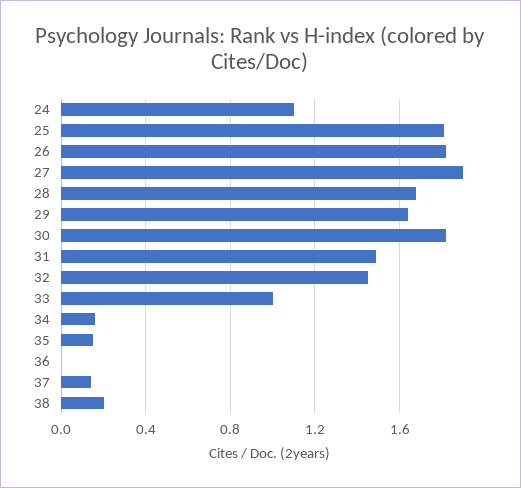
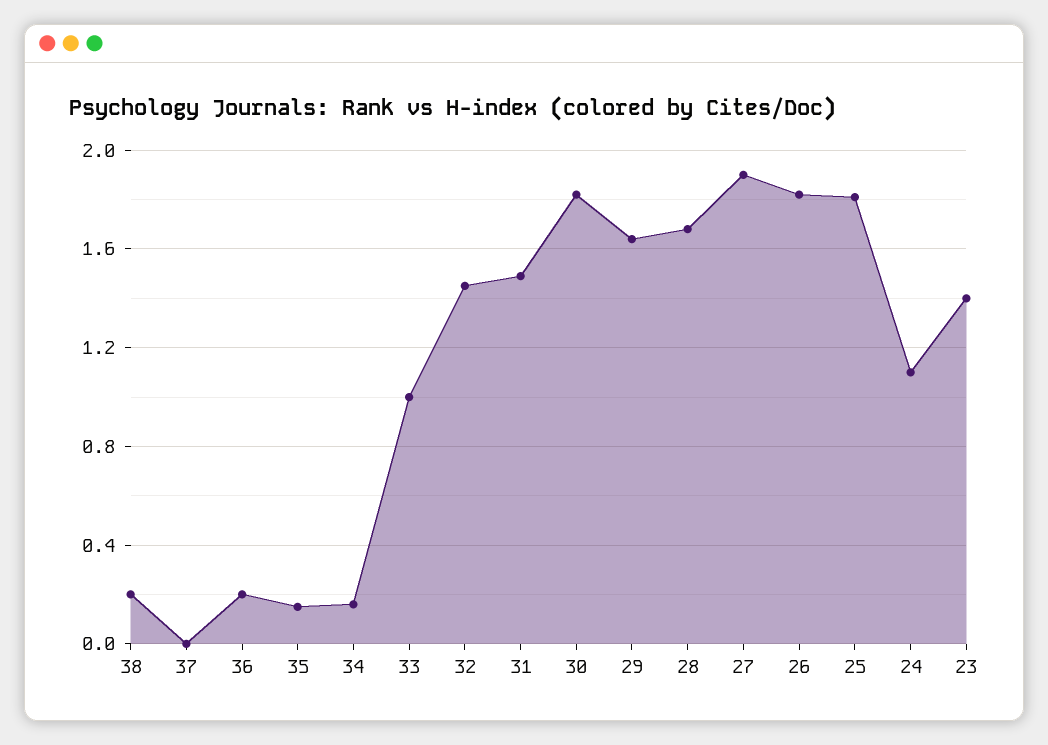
36: 0 -> 0.2
37: 0.15 -> 0
23: none -> 1.4

